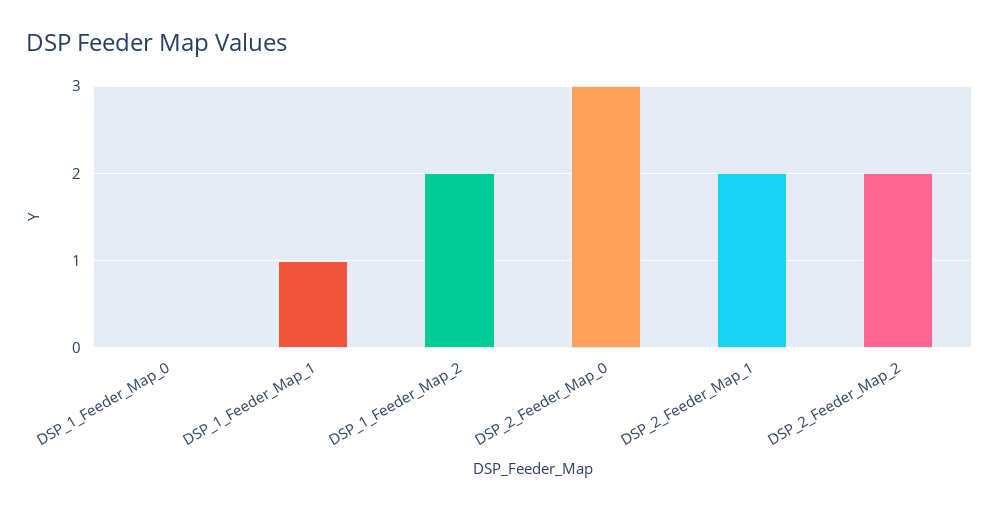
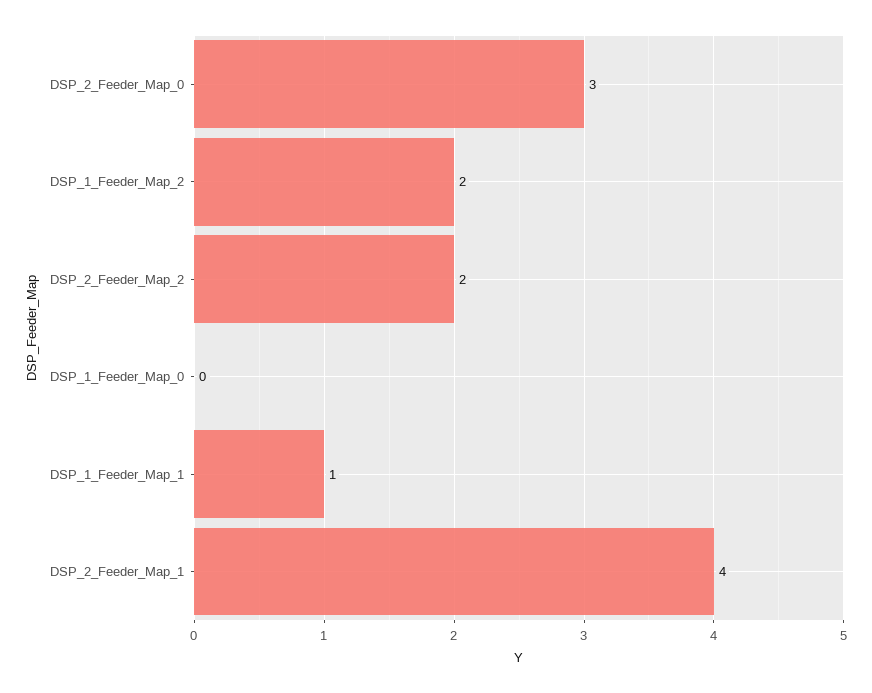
DSP_2_Feeder_Map_1: 2 -> 4

